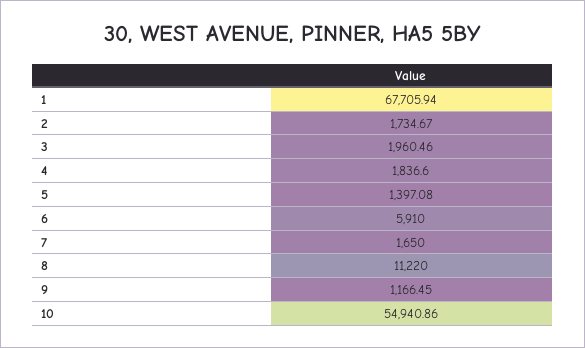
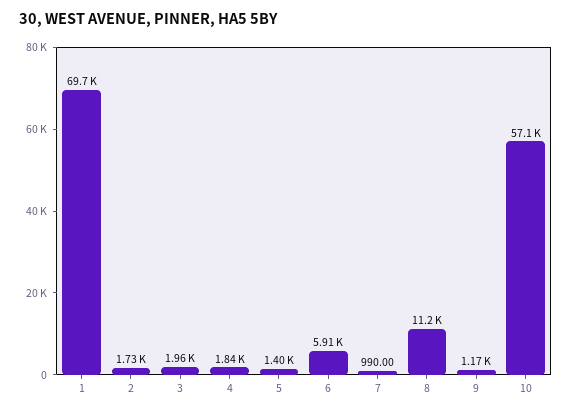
1: 67705.94 -> 69700
7: 1650 -> 990
10: 54940.86 -> 57100

